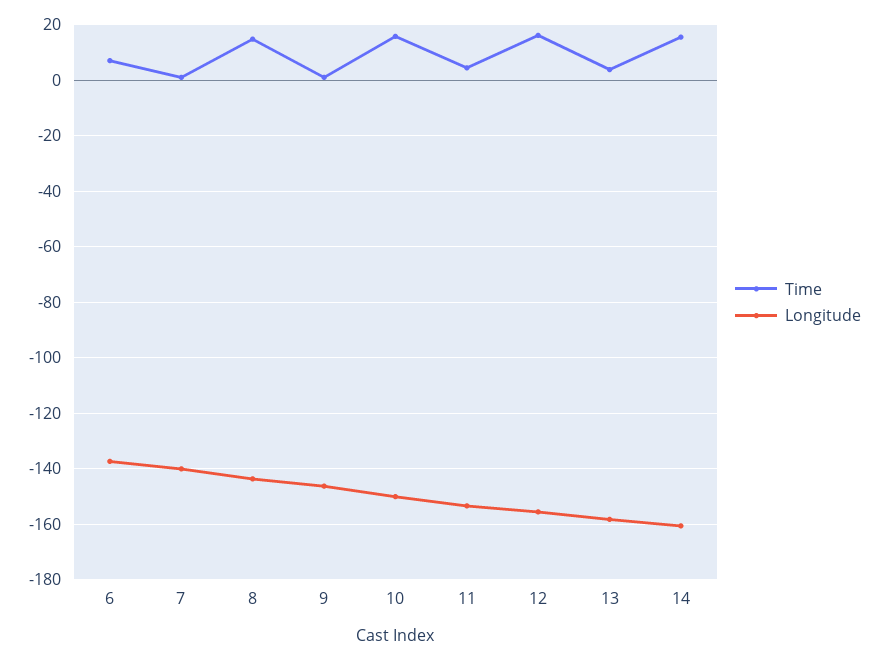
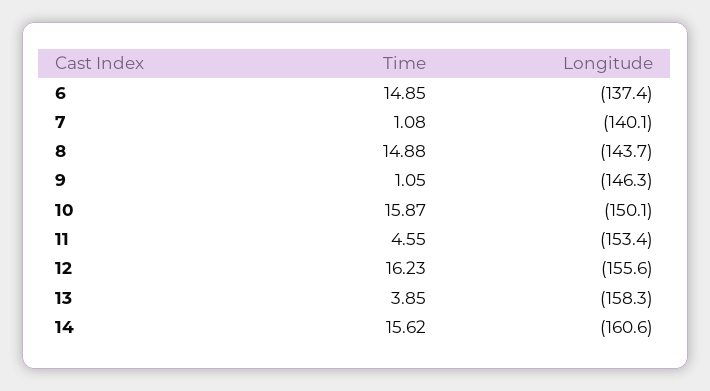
Time, 6: 7.5 -> 14.85

